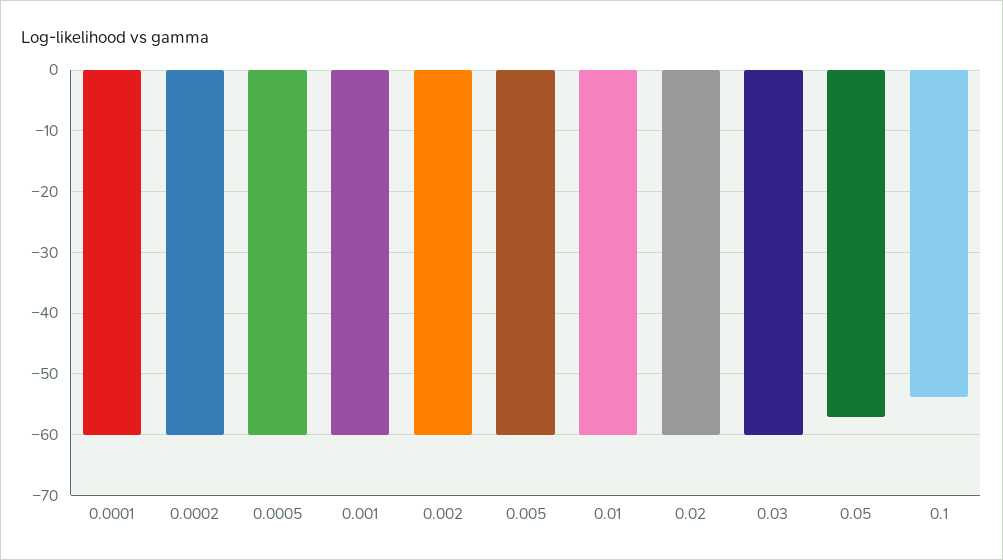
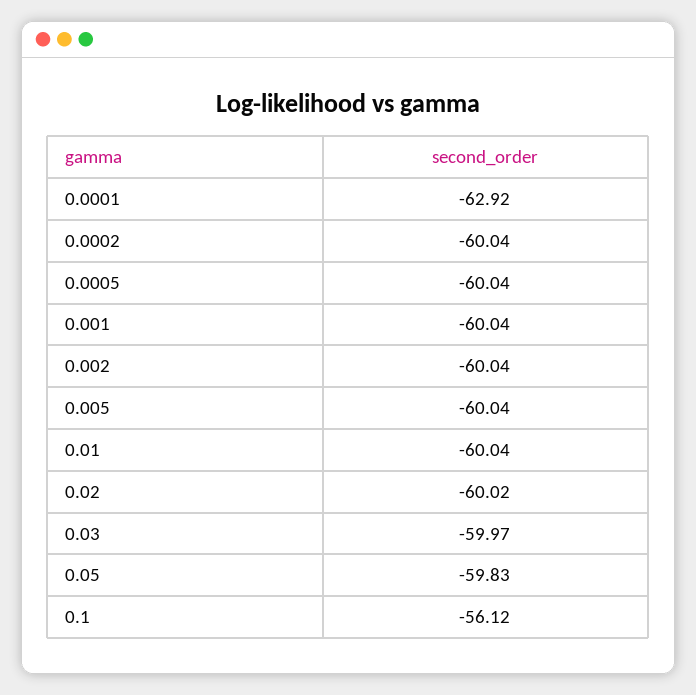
0.0001: -60 -> -62.92
0.05: -57 -> -59.83
0.1: -54 -> -56.12

